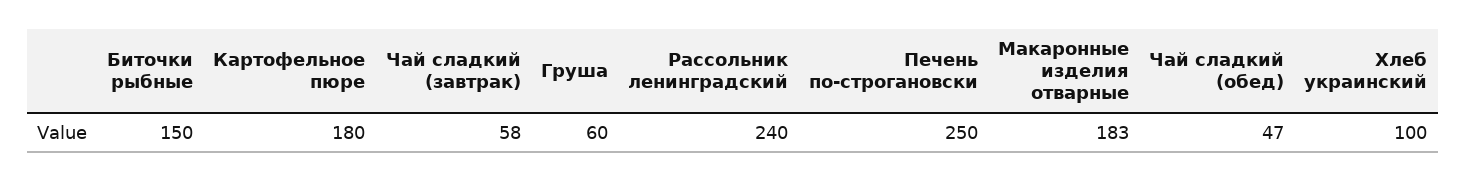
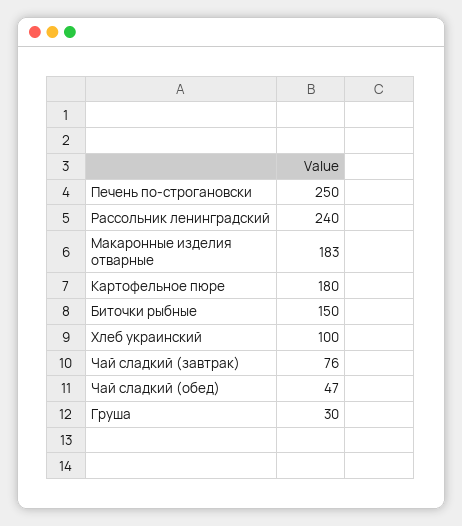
Чай сладкий (завтрак): 58 -> 76
Груша: 60 -> 30

